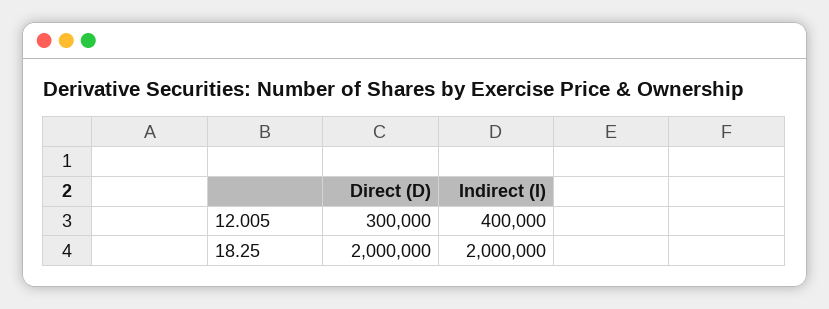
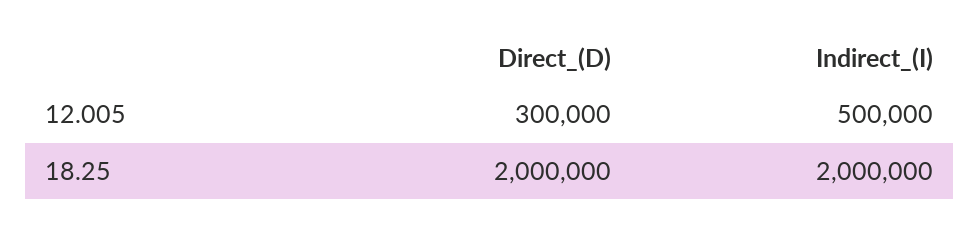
Indirect (I), 12.005: 400000 -> 500000

